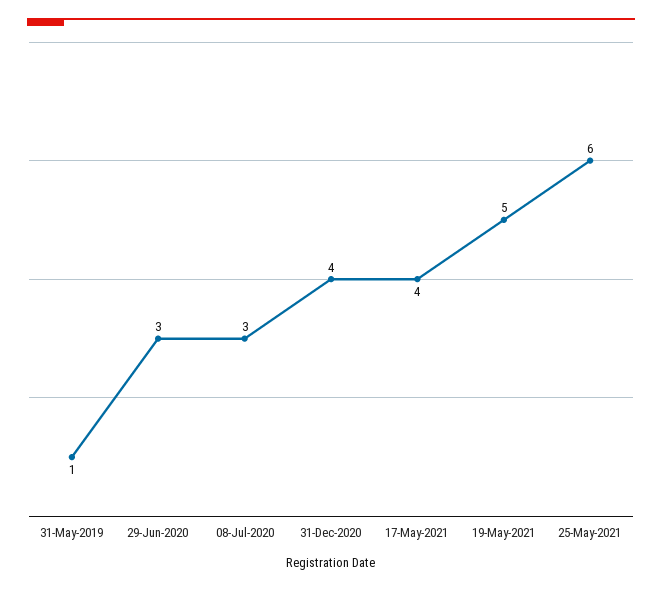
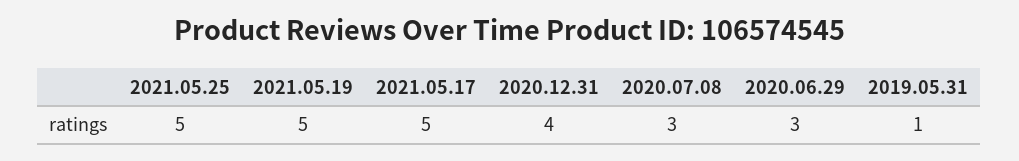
17-May-2021: 4 -> 5
25-May-2021: 6 -> 5

